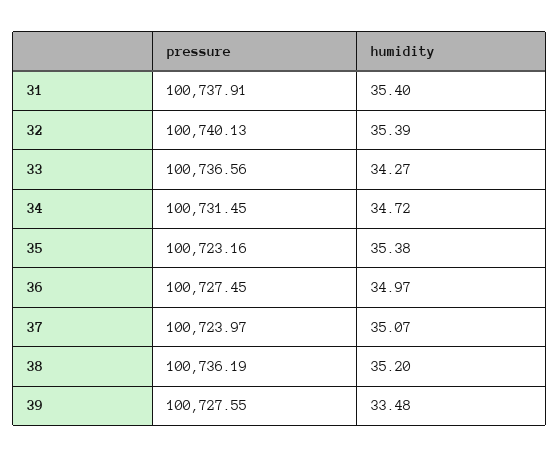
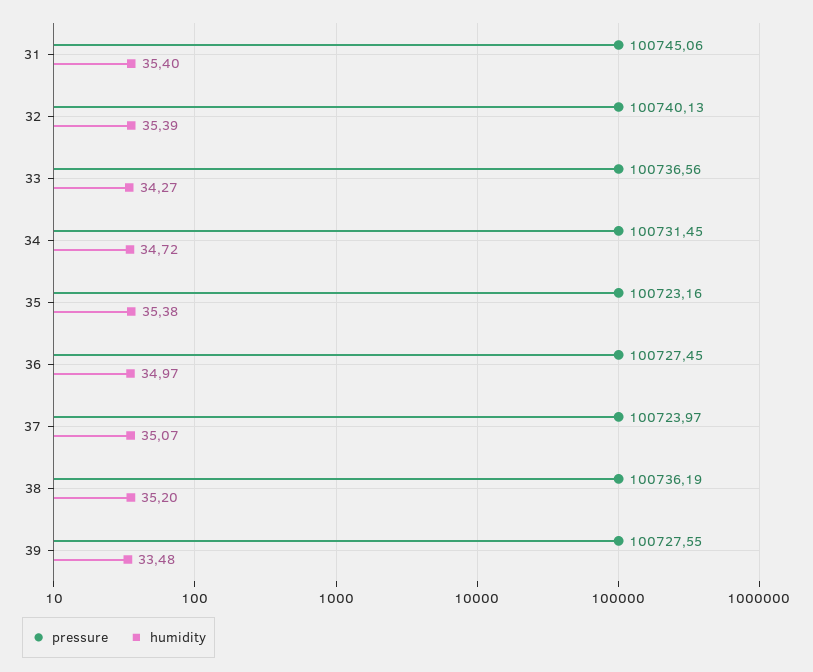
pressure, 31: 100737.91 -> 100745.06

